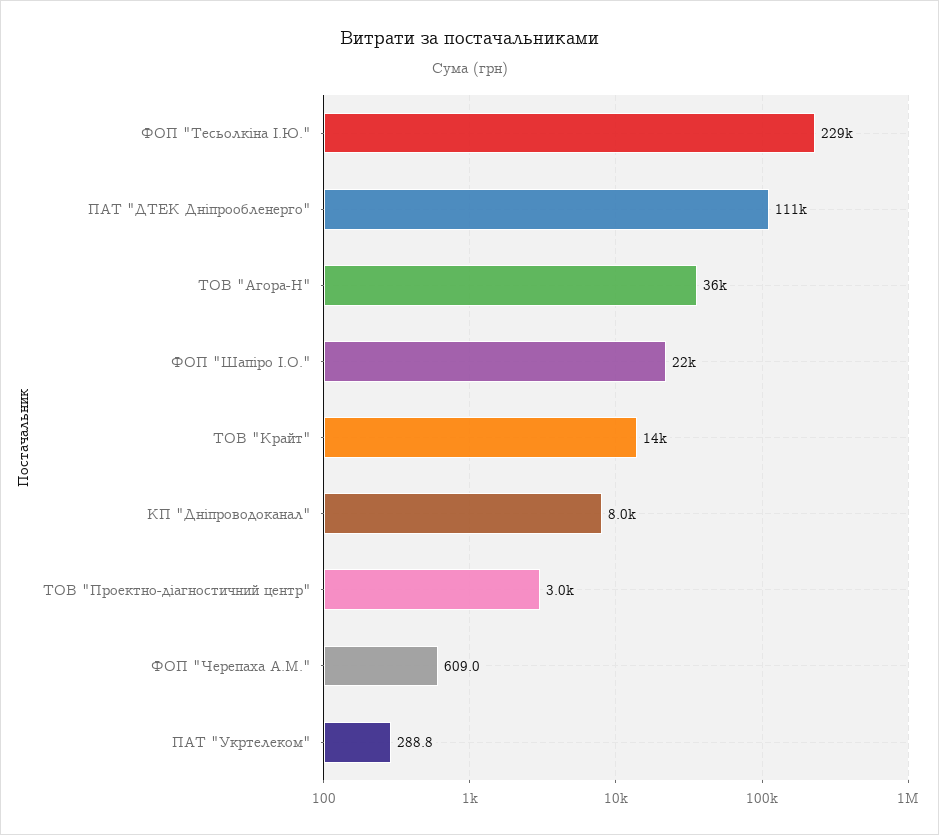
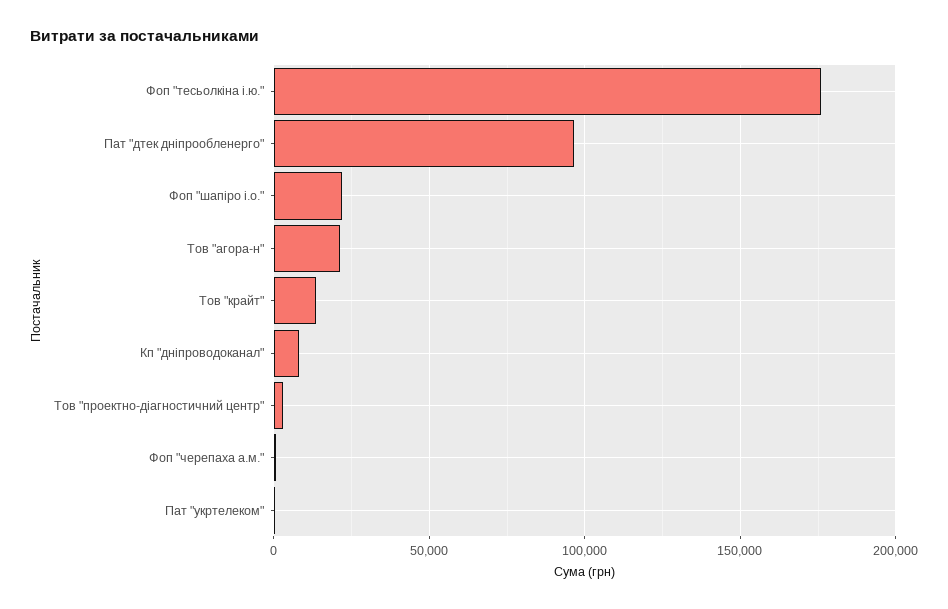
ФОП "Тесьолкіна І.Ю.": 229000 -> 175000
ПАТ "ДТЕК Дніпрообленерго": 111000 -> 95000
ТОВ "Агора-Н": 36000 -> 20000

